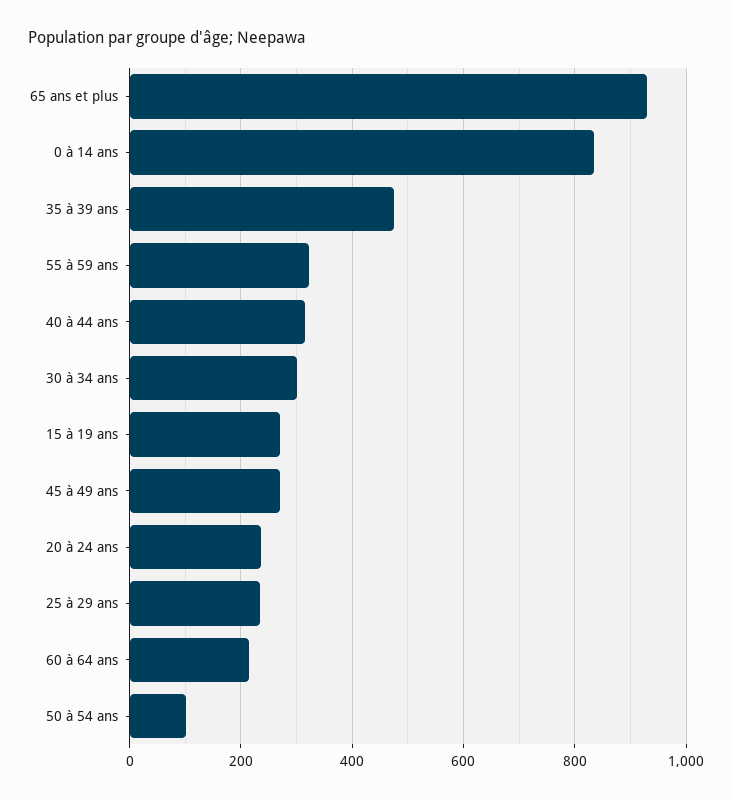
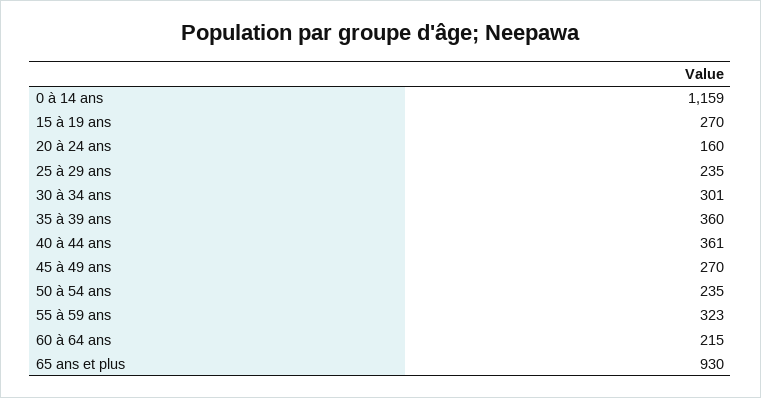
0 à 14 ans: 840 -> 1159
35 à 39 ans: 480 -> 360
40 à 44 ans: 320 -> 361
20 à 24 ans: 240 -> 160
50 à 54 ans: 100 -> 235

